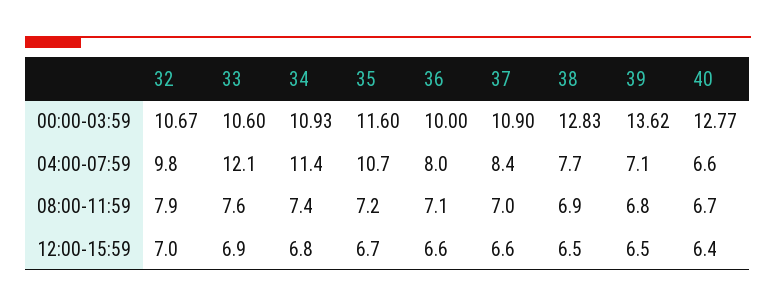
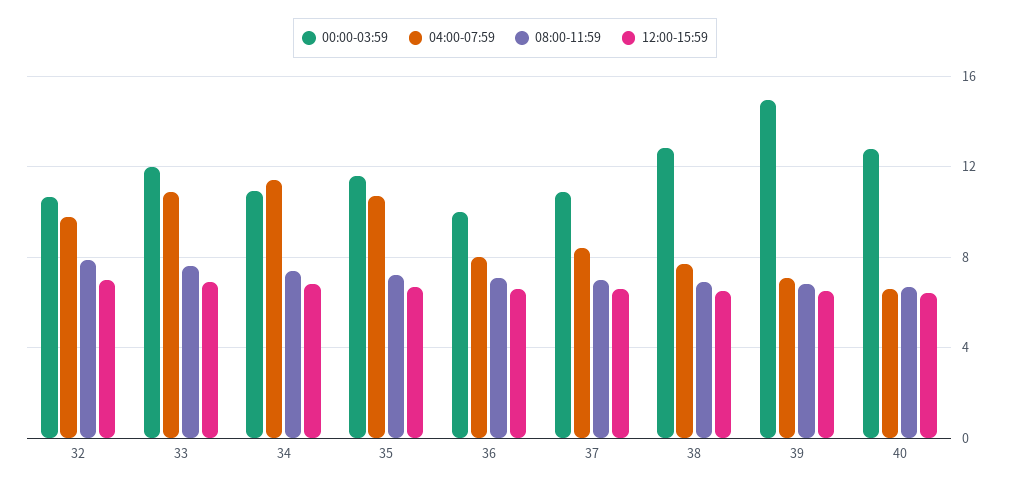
00:00-03:59, 33: 10.6 -> 12
00:00-03:59, 39: 13.62 -> 15
04:00-07:59, 33: 12.1 -> 11

